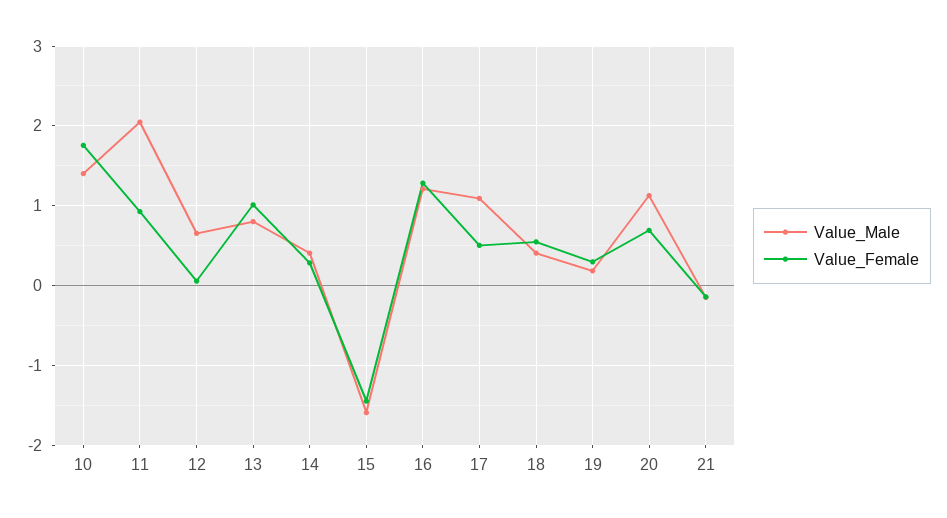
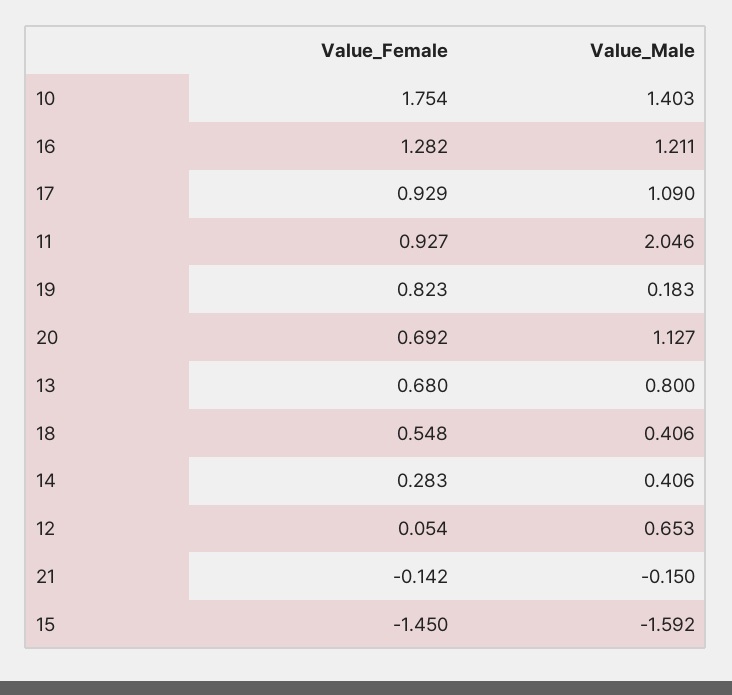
Value_Female, 13: 1 -> 0.68
Value_Female, 17: 0.5 -> 0.929
Value_Female, 19: 0.3 -> 0.823

